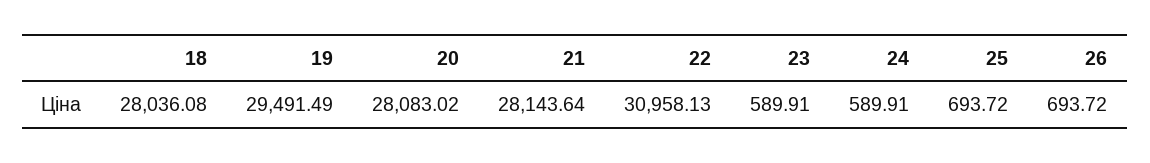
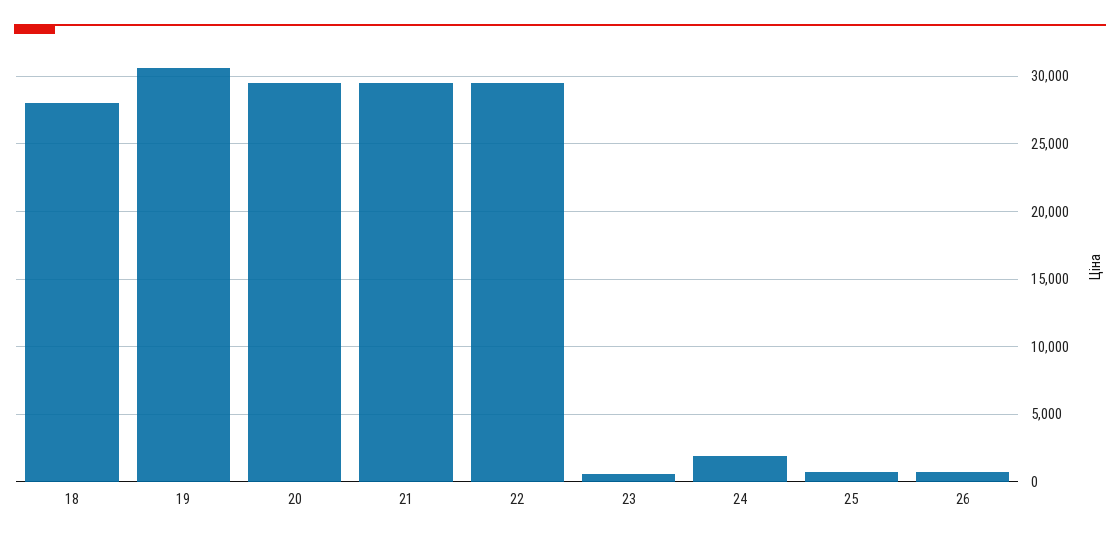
19: 29491.49 -> 30500
20: 28083.02 -> 29500
21: 28143.64 -> 29500
22: 30958.13 -> 29500
24: 589.91 -> 2000

